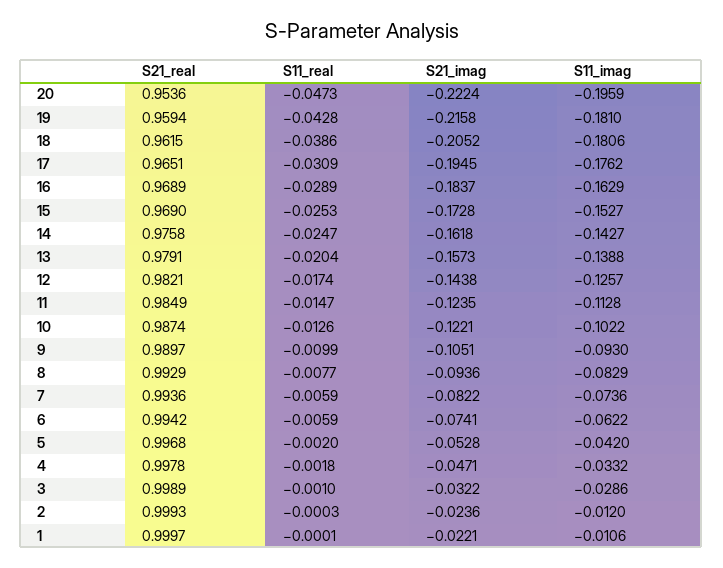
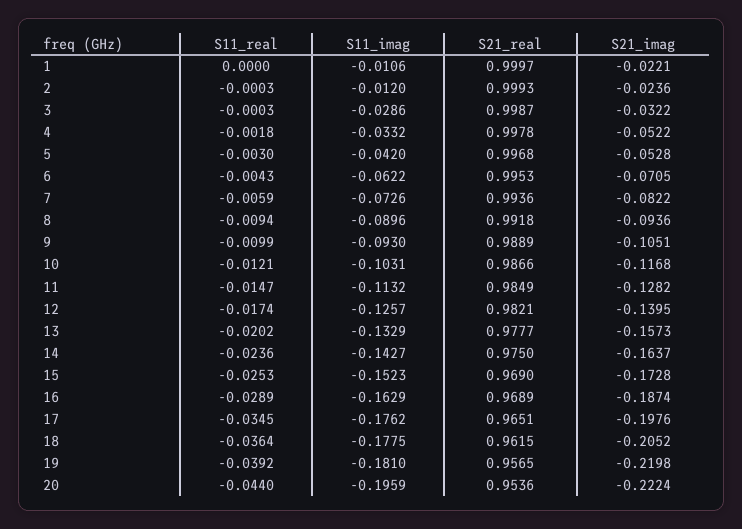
S11_real, 20: -0.0473 -> -0.044
S21_real, 19: 0.9594 -> 0.9565
S11_real, 19: -0.0428 -> -0.0392
S21_imag, 19: -0.2158 -> -0.2198
S11_real, 18: -0.0386 -> -0.0364
S11_imag, 18: -0.1806 -> -0.1775
S11_real, 17: -0.0309 -> -0.0345
S21_imag, 17: -0.1945 -> -0.1976
S21_imag, 16: -0.1837 -> -0.1874
S11_imag, 15: -0.1527 -> -0.1523
S21_real, 14: 0.9758 -> 0.975
S11_real, 14: -0.0247 -> -0.0236
S21_imag, 14: -0.1618 -> -0.1637
S21_real, 13: 0.9791 -> 0.9777
S11_real, 13: -0.0204 -> -0.0202
S11_imag, 13: -0.1388 -> -0.1329
S21_imag, 12: -0.1438 -> -0.1395
S21_imag, 11: -0.1235 -> -0.1282
S11_imag, 11: -0.1128 -> -0.1132
S21_real, 10: 0.9874 -> 0.9866
S11_real, 10: -0.0126 -> -0.0121
S21_imag, 10: -0.1221 -> -0.1168
S11_imag, 10: -0.1022 -> -0.1031
S21_real, 9: 0.9897 -> 0.9889
S21_real, 8: 0.9929 -> 0.9918
S11_real, 8: -0.0077 -> -0.0094
S11_imag, 8: -0.0829 -> -0.0896
S11_imag, 7: -0.0736 -> -0.0726
S21_real, 6: 0.9942 -> 0.9953
S11_real, 6: -0.0059 -> -0.0043
S21_imag, 6: -0.0741 -> -0.0705
S11_real, 5: -0.002 -> -0.003
S21_imag, 4: -0.0471 -> -0.0522
S21_real, 3: 0.9989 -> 0.9987
S11_real, 3: -0.001 -> -0.0003
S11_real, 1: -0.0001 -> 0

